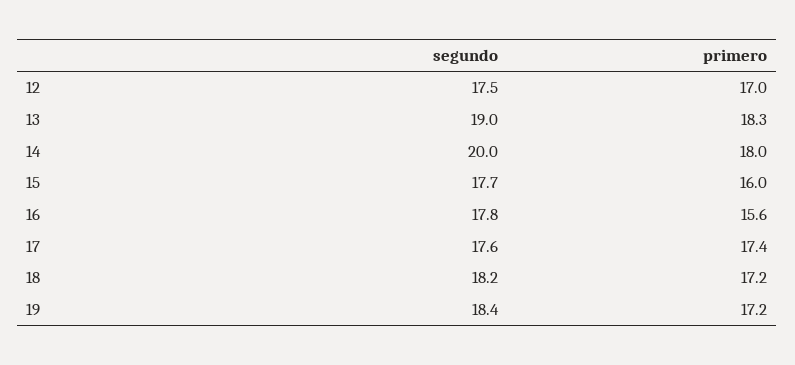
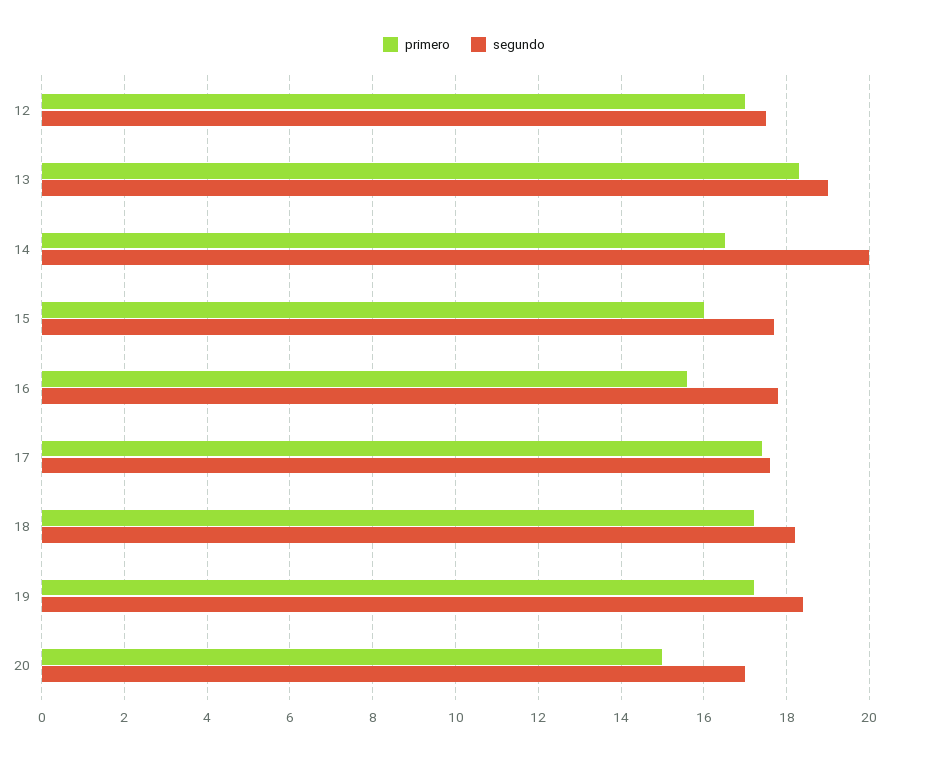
primero, 14: 18 -> 16.5
primero, 20: none -> 15
segundo, 20: none -> 17

